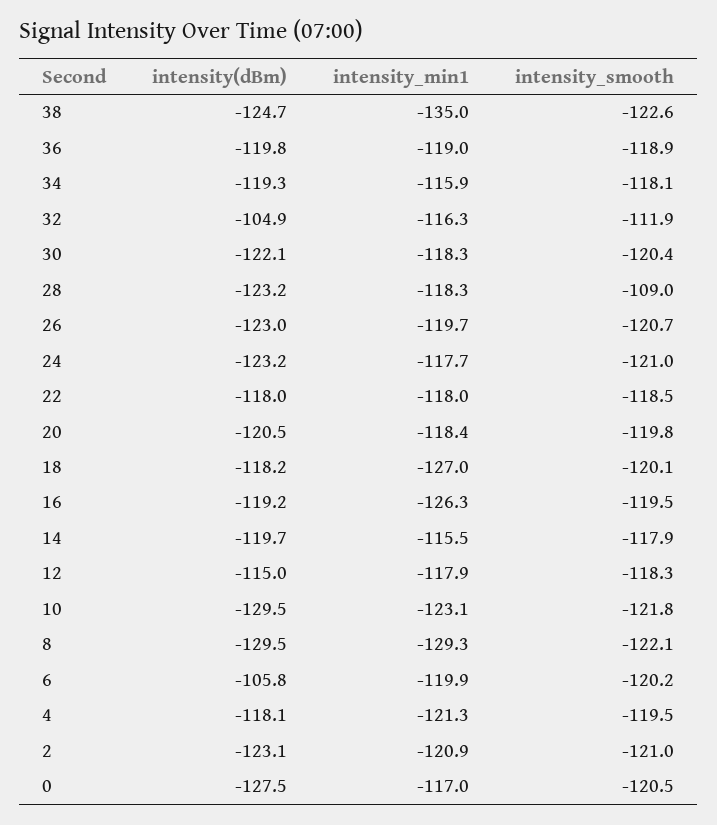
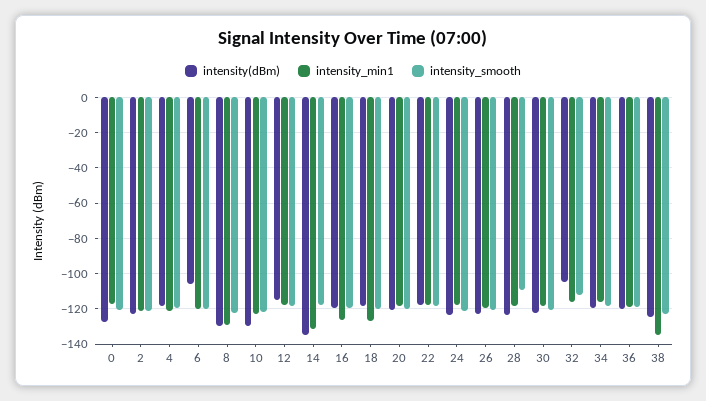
intensity(dBm), 14: -119.7 -> -135
intensity_min1, 14: -115.5 -> -130

